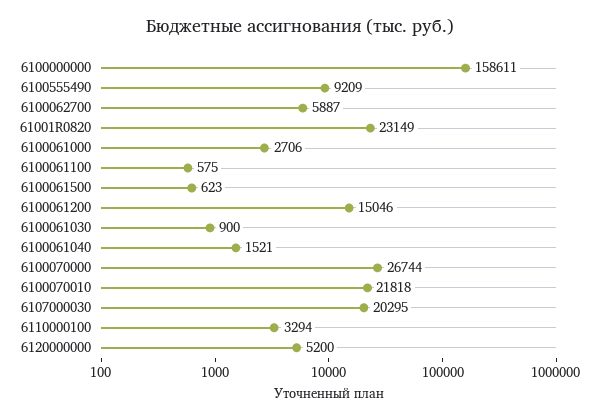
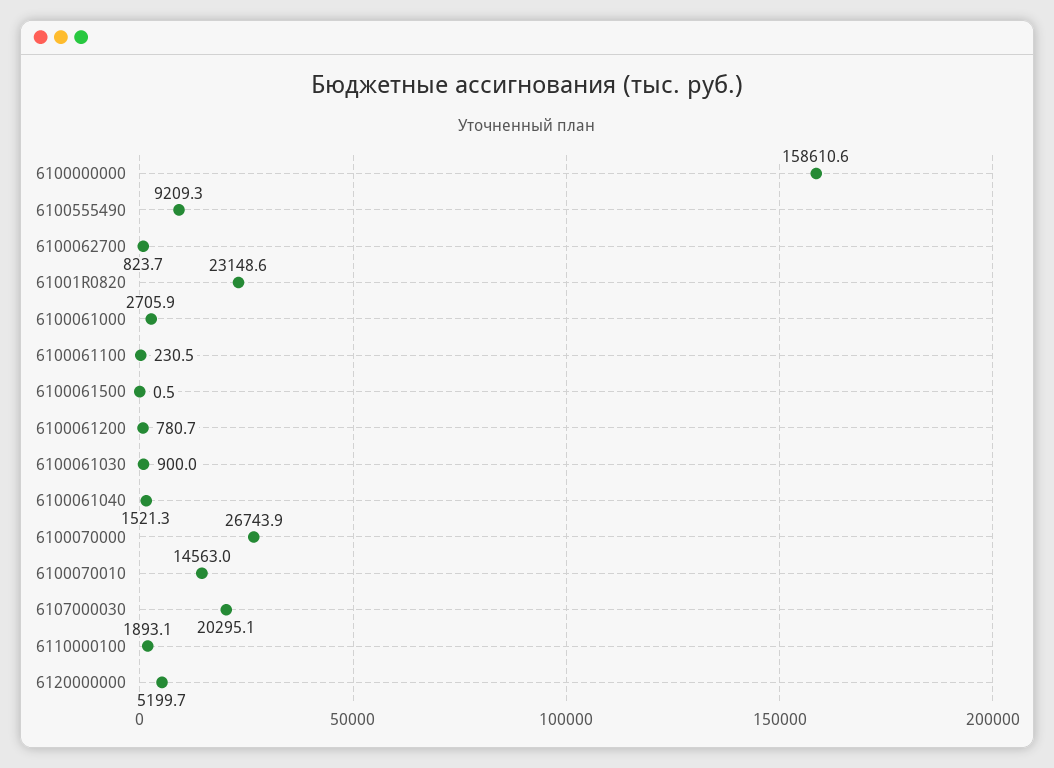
6100062700: 5887 -> 823.7
6100061100: 575 -> 230.5
6100061500: 623 -> 0.5
6100061200: 15046 -> 780.7
6100070010: 21818 -> 14563
6110000100: 3294 -> 1893.1

